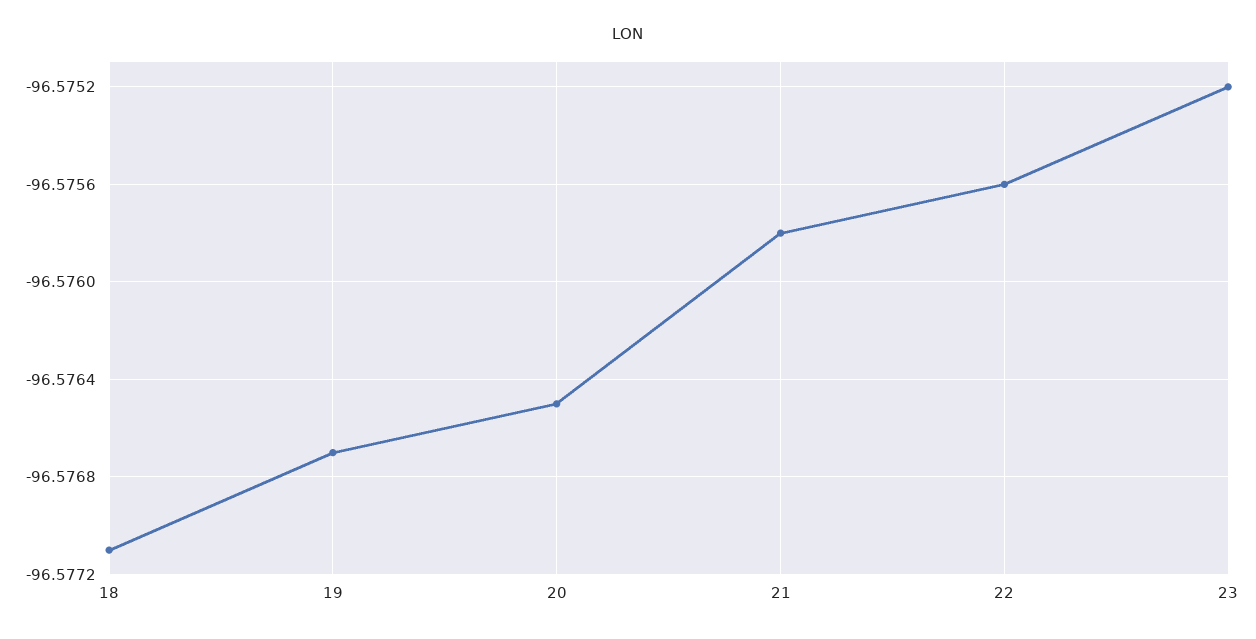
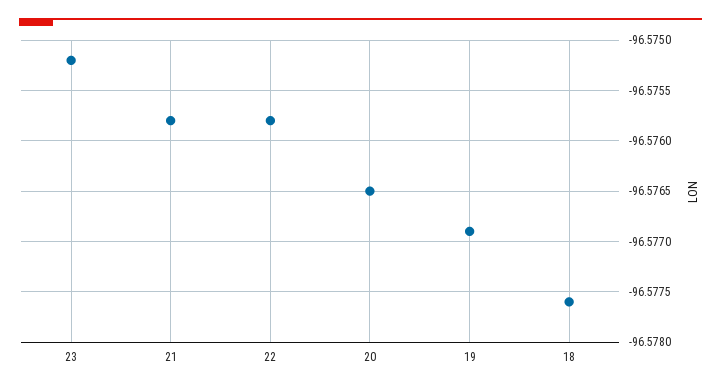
18: -96.5771 -> -96.5776
19: -96.5767 -> -96.5769
22: -96.5756 -> -96.5758

